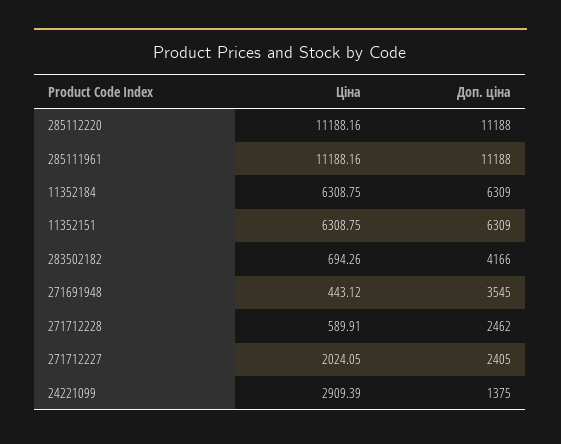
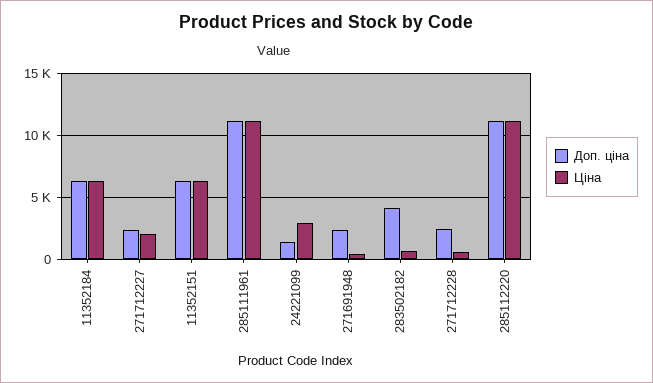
Доп. ціна, 271691948: 3545 -> 2500

